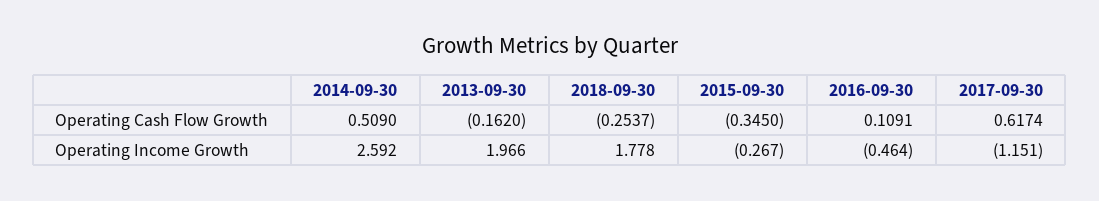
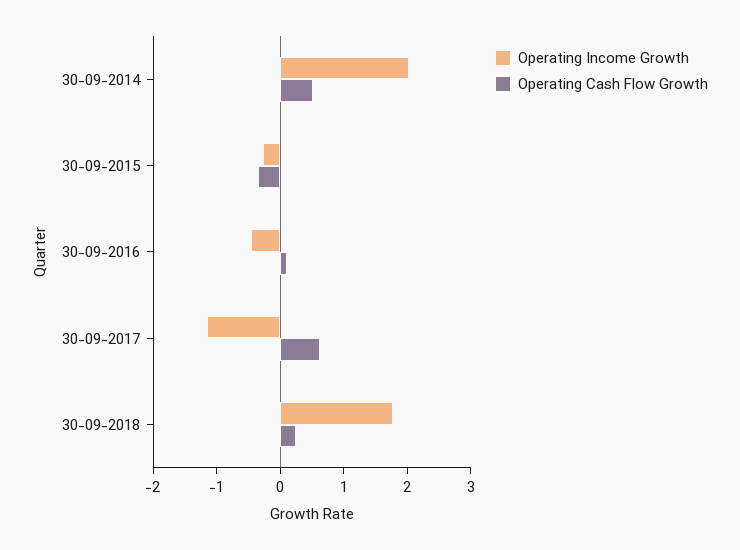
Operating Cash Flow Growth, 2013-09-30: -0.162 -> none
Operating Cash Flow Growth, 2018-09-30: -0.2537 -> 0.2
Operating Income Growth, 2014-09-30: 2.592 -> 2
Operating Income Growth, 2013-09-30: 1.966 -> none

